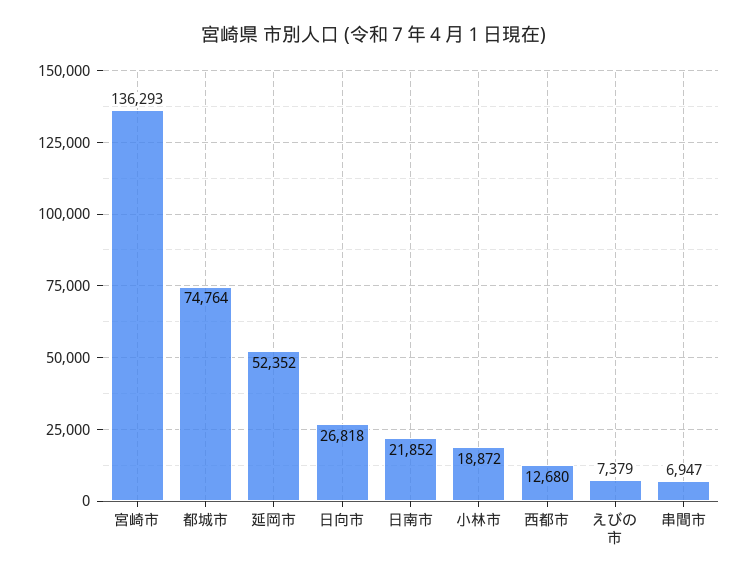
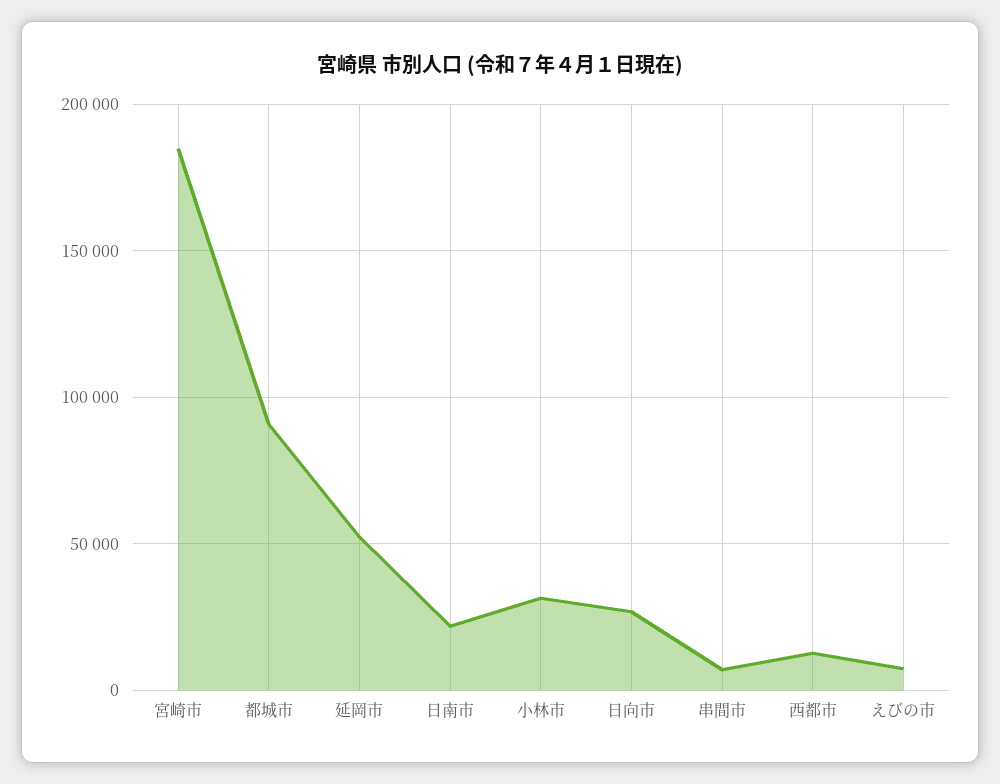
宮崎市: 136293 -> 185000
都城市: 74764 -> 90000
小林市: 18872 -> 30000

